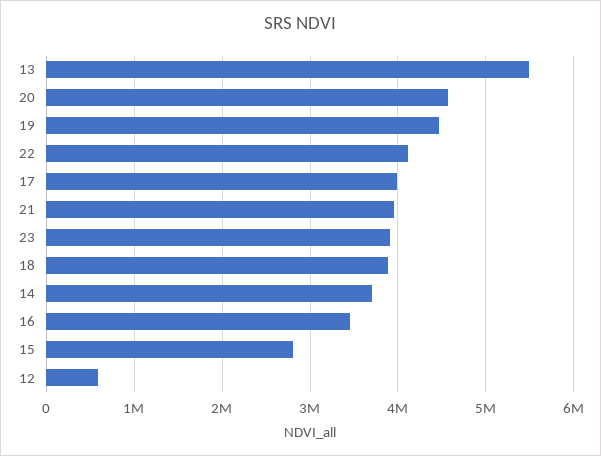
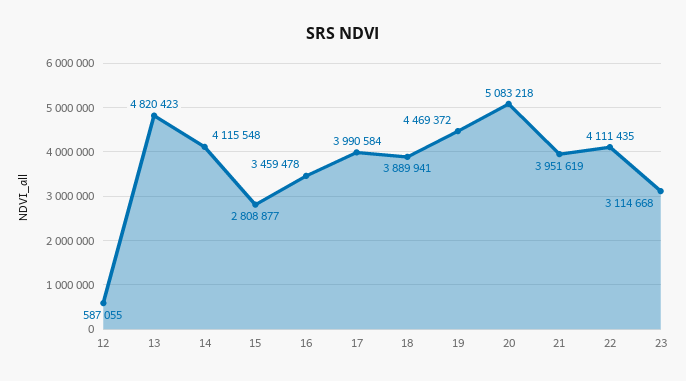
13: 5500000 -> 4820423
20: 4600000 -> 5083218
23: 3900000 -> 3114668
14: 3700000 -> 4115548

